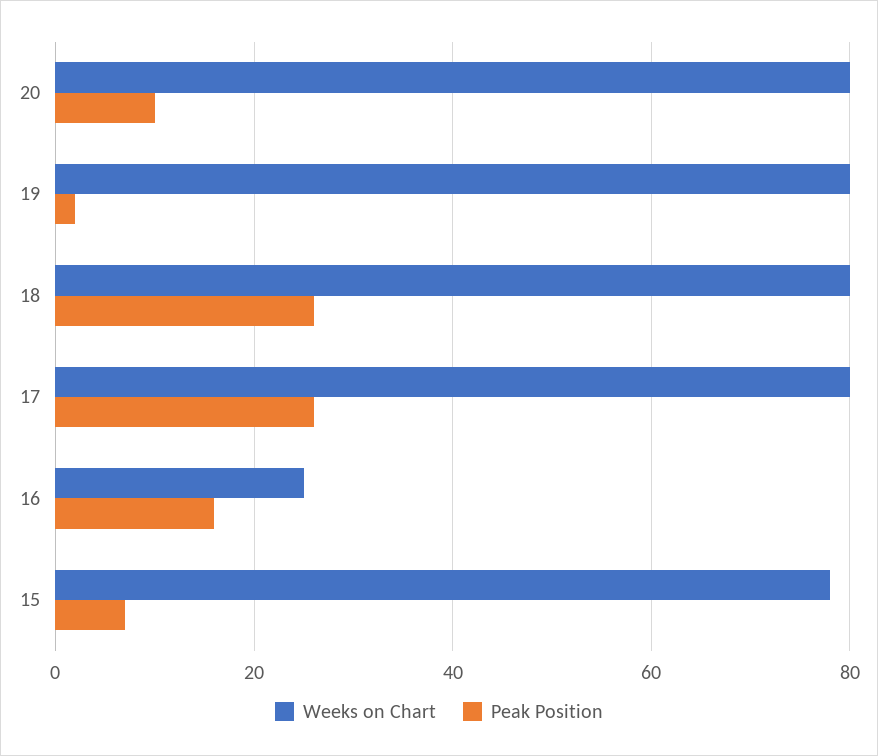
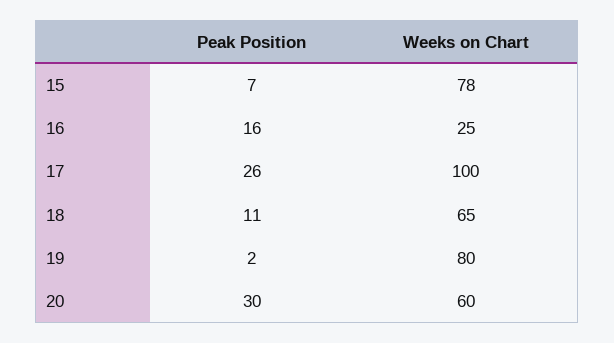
Weeks on Chart, 20: 80 -> 60
Peak Position, 20: 10 -> 30
Weeks on Chart, 18: 80 -> 65
Peak Position, 18: 25 -> 11
Weeks on Chart, 17: 80 -> 100

